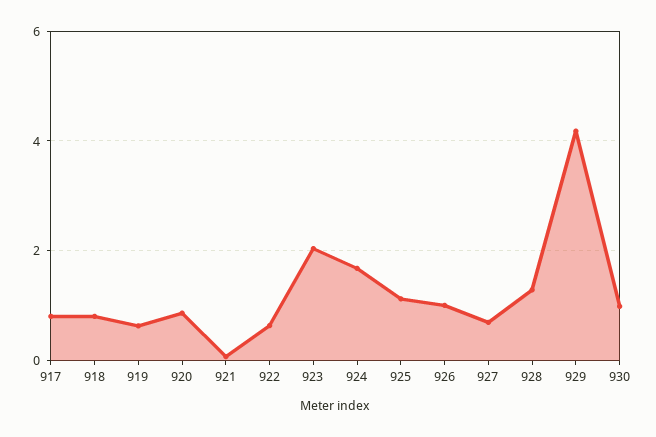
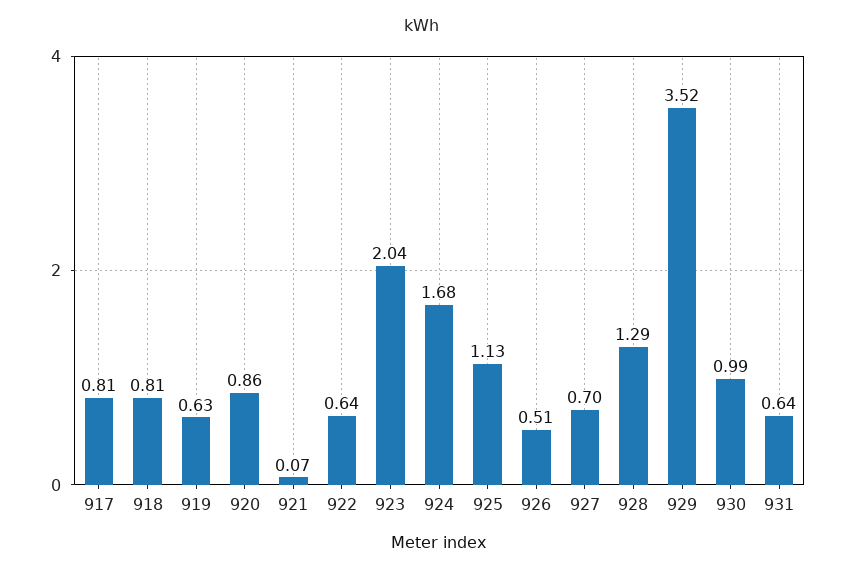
926: 1 -> 0.51
929: 4.2 -> 3.52
931: none -> 0.64

